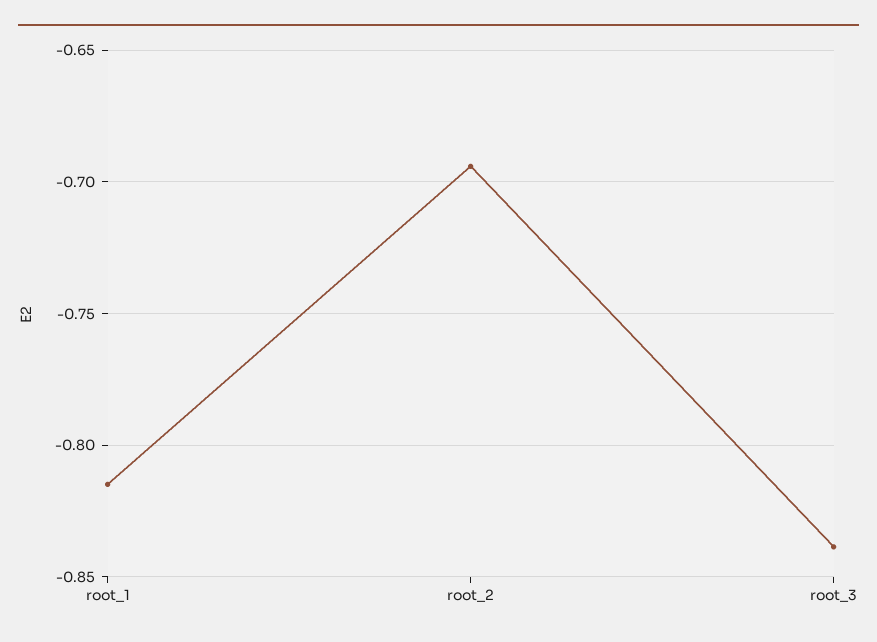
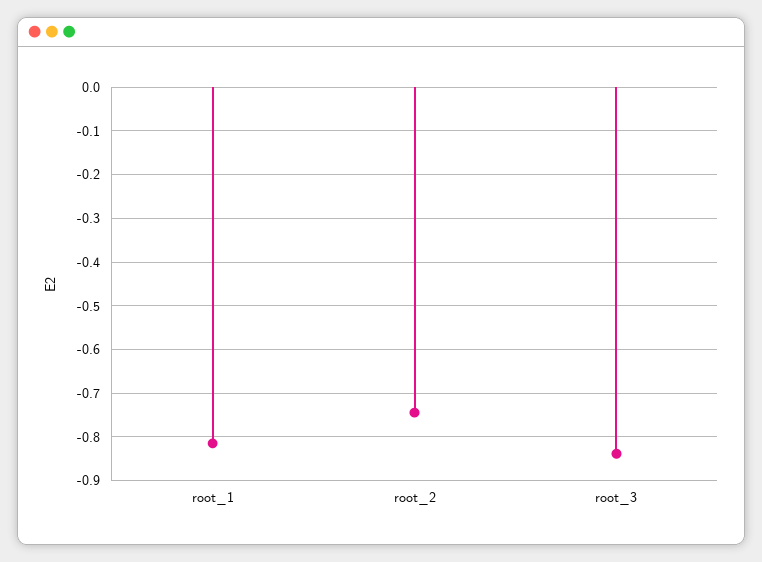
root_2: -0.695 -> -0.74

